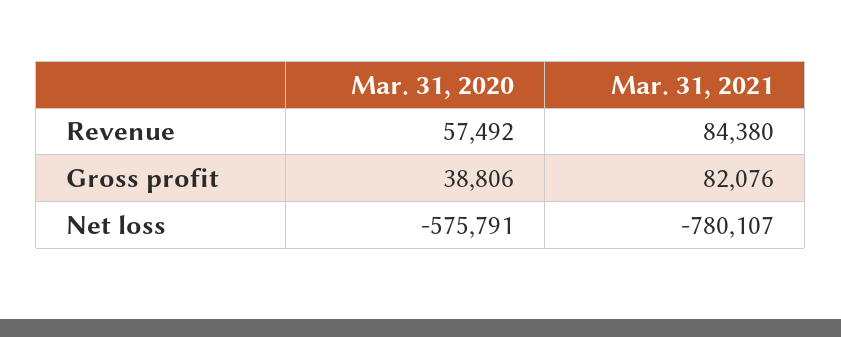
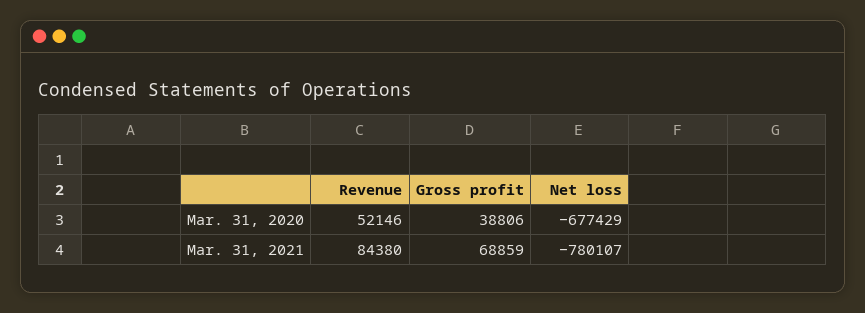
Mar. 31, 2020, Revenue: 57492 -> 52146
Mar. 31, 2021, Gross profit: 82076 -> 68859
Mar. 31, 2020, Net loss: -575791 -> -677429

